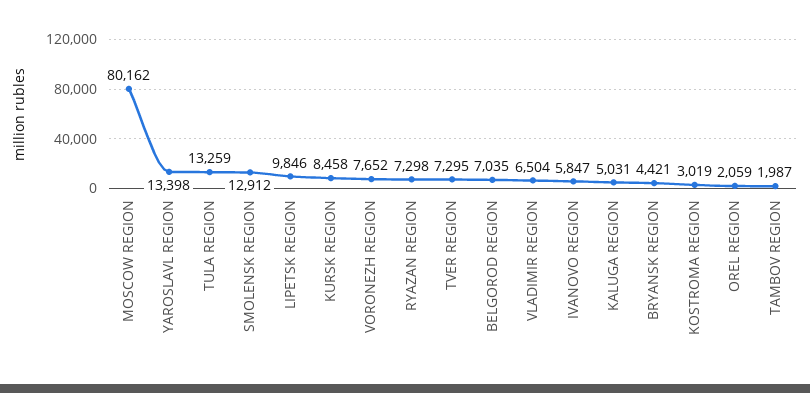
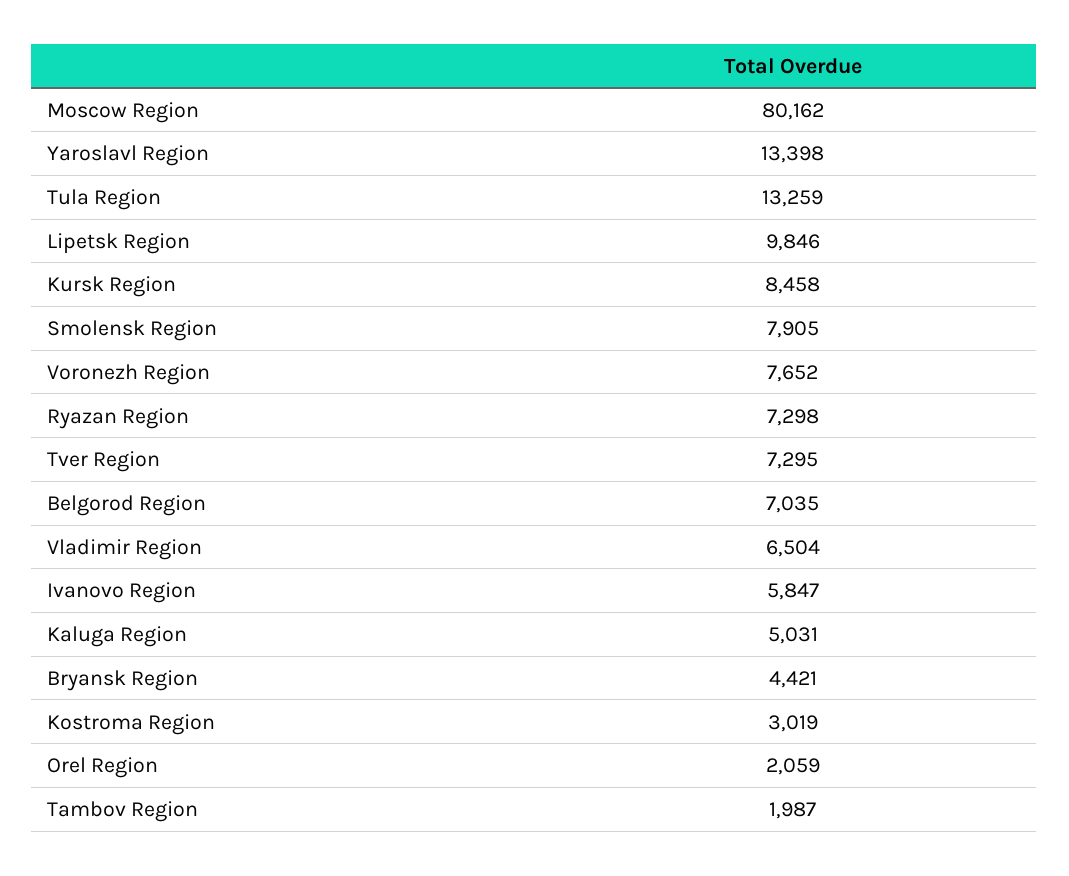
SMOLENSK REGION: 12912 -> 7905

